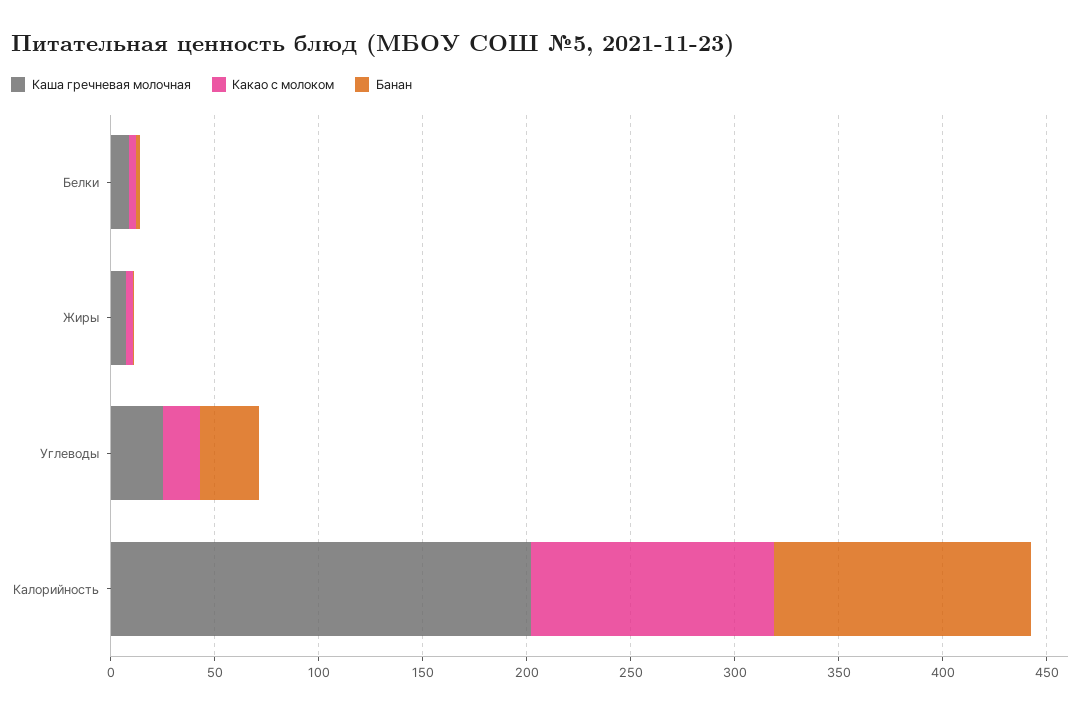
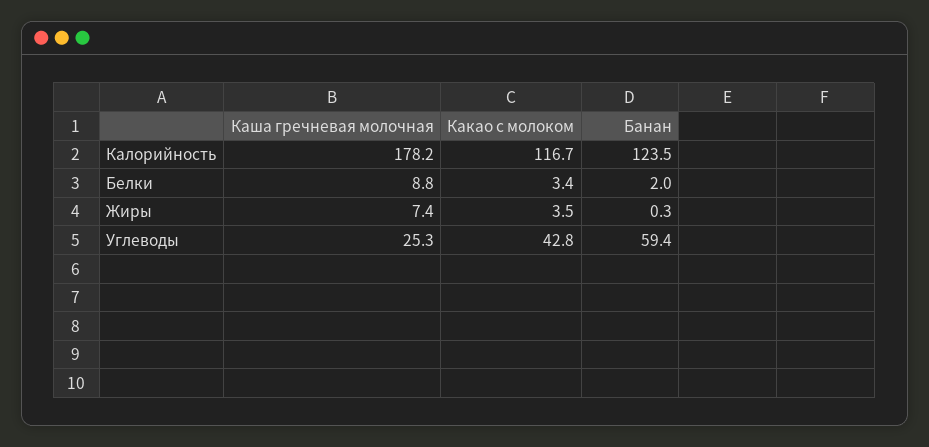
Какао с молоком, Углеводы: 20 -> 42.8
Банан, Углеводы: 30 -> 59.4
Каша гречневая молочная, Калорийность: 200 -> 178.2

